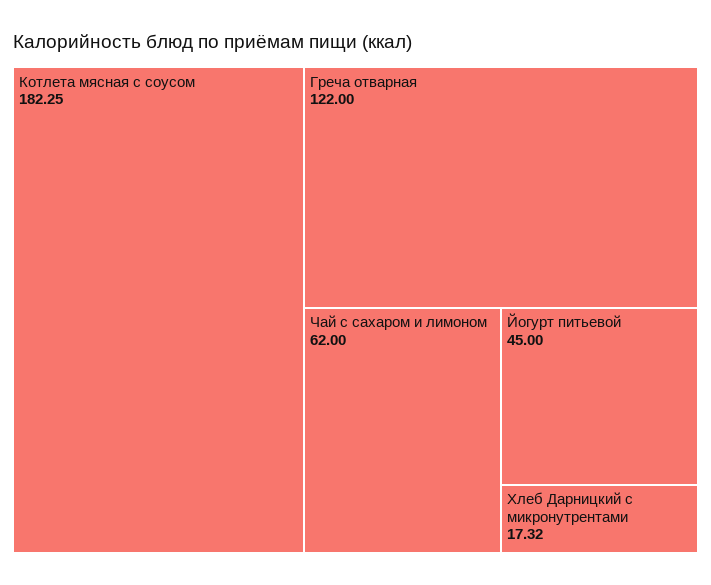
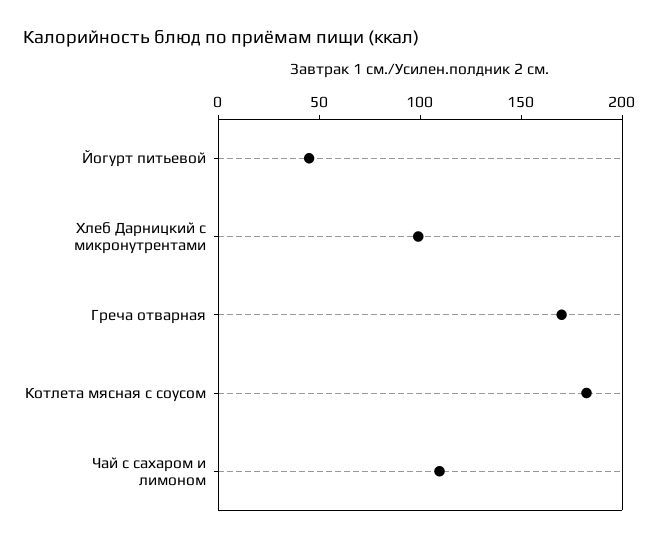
Греча отварная: 122 -> 170
Чай с сахаром и лимоном: 62 -> 110
Хлеб Дарницкий с микронутрентами: 17.32 -> 100

